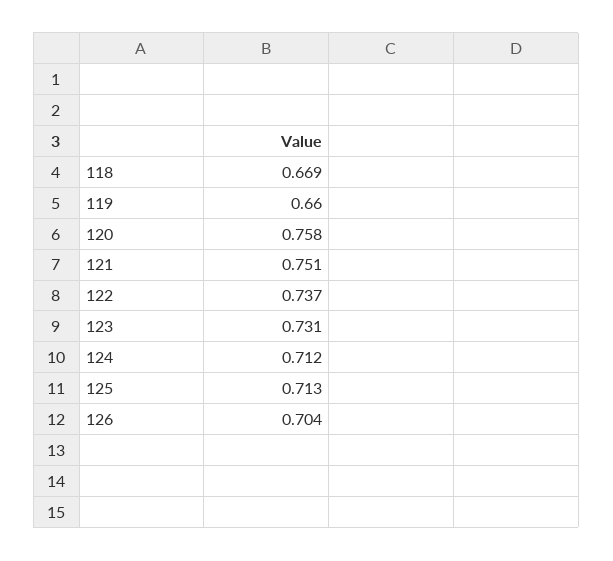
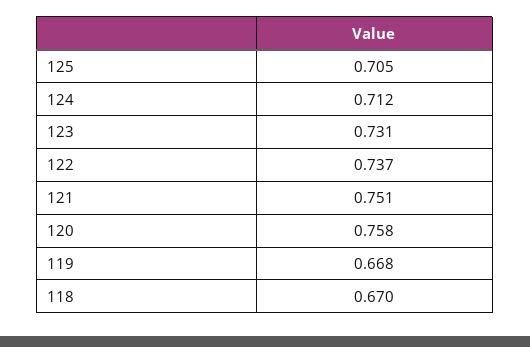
118: 0.669 -> 0.67
119: 0.66 -> 0.668
125: 0.713 -> 0.705
126: 0.704 -> none

